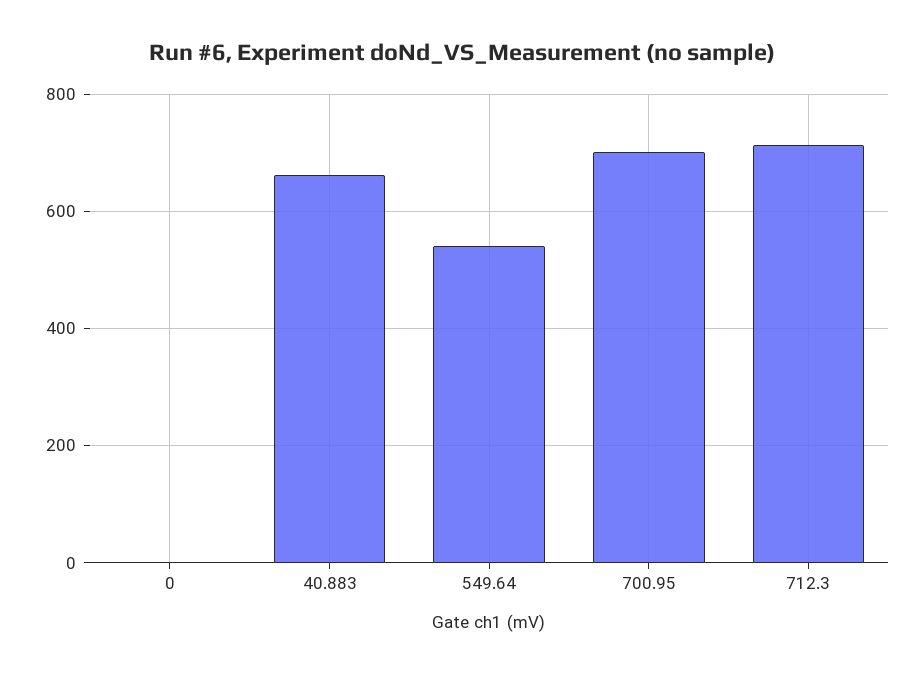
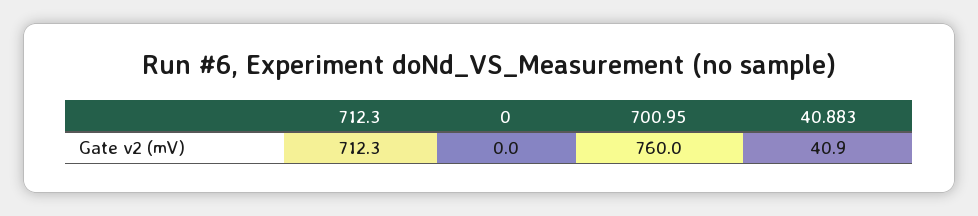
40.883: 660 -> 40.9
549.64: 540 -> none
700.95: 700 -> 760

